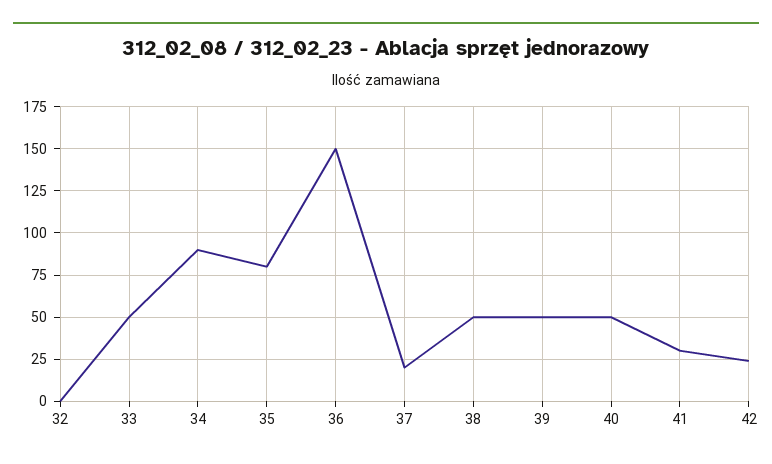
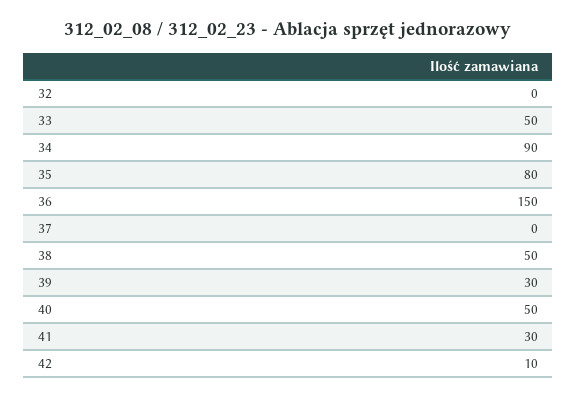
37: 20 -> 0
39: 50 -> 30
42: 25 -> 10

